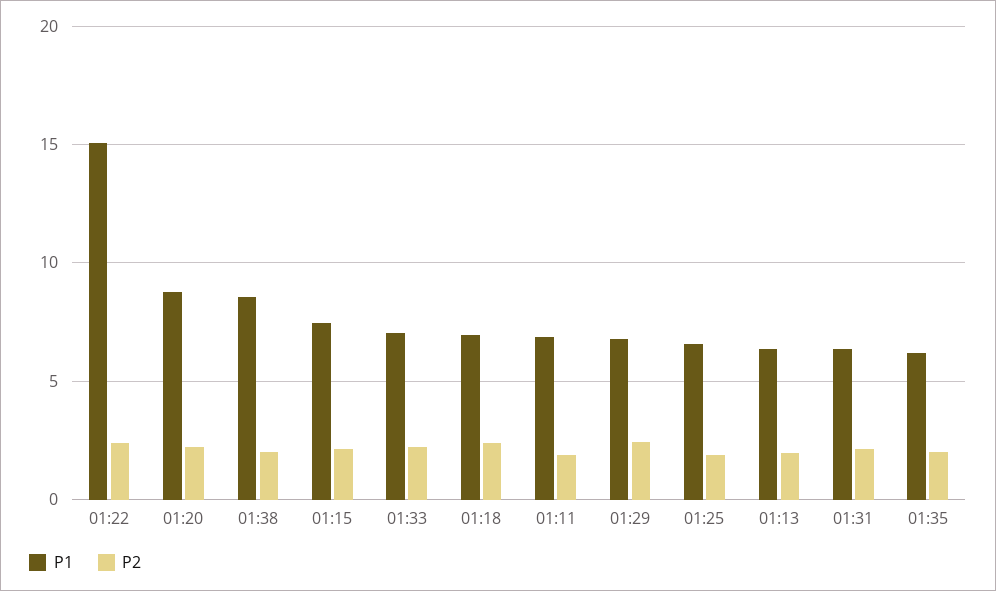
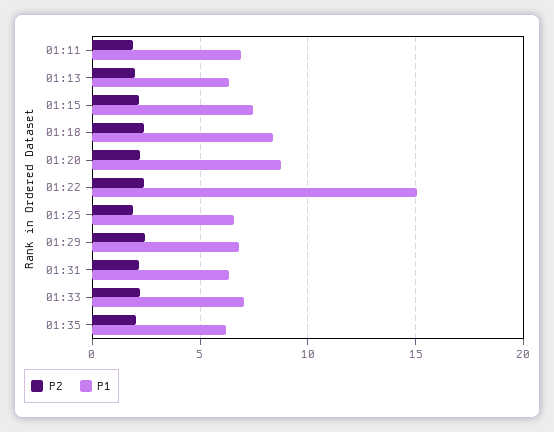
P1, 01:38: 8.5 -> none
P2, 01:38: 2 -> none
P1, 01:18: 7 -> 8.5

